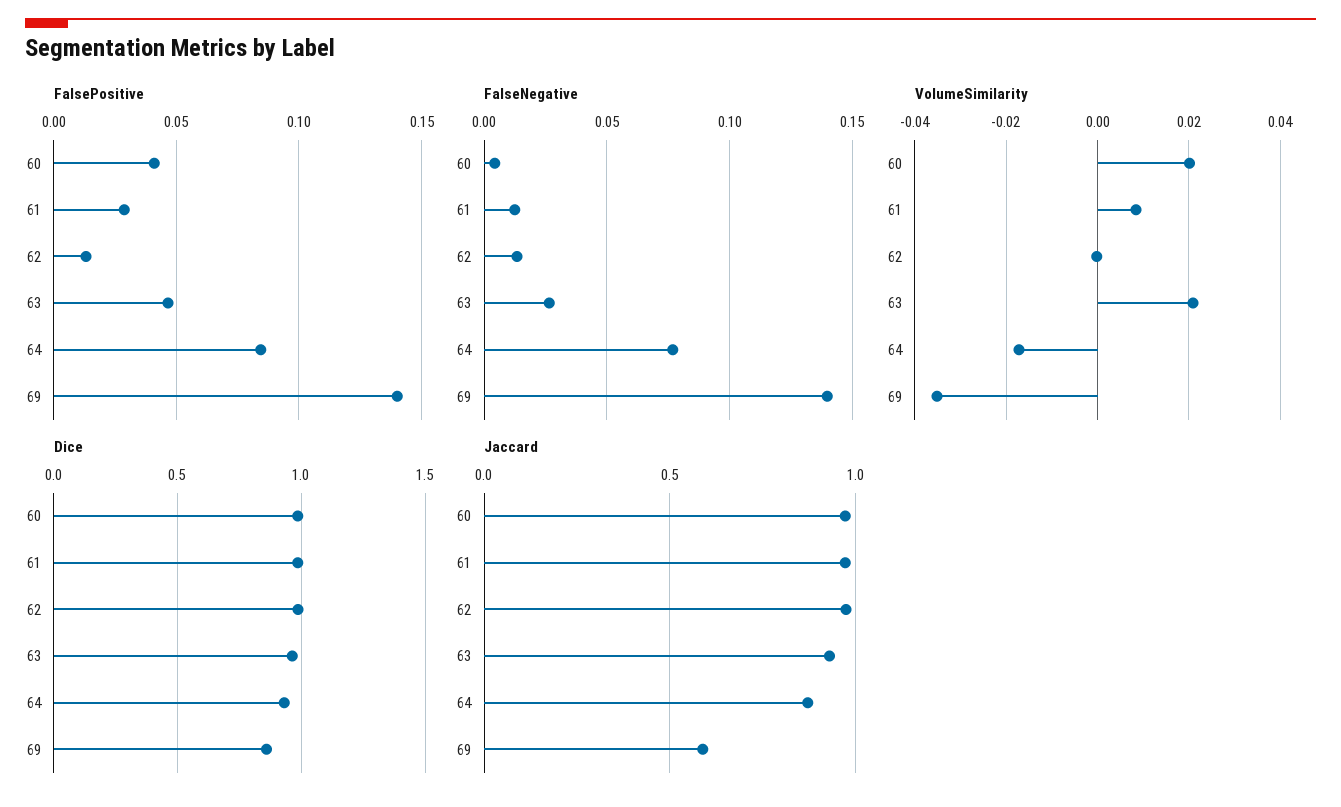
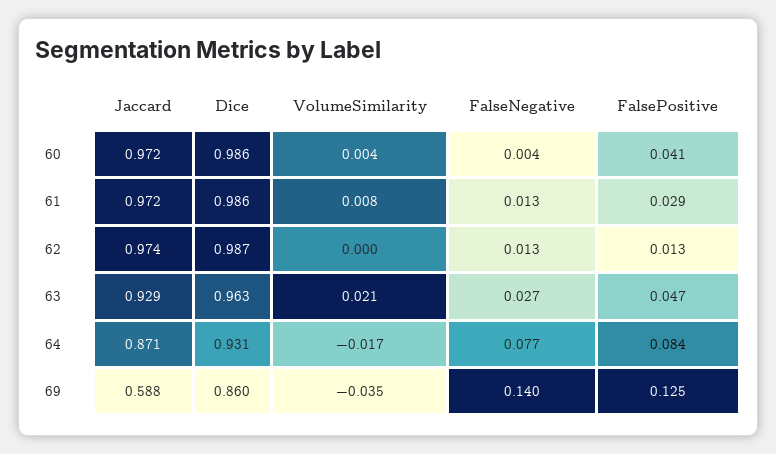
FalsePositive, 69: 0.14 -> 0.125
VolumeSimilarity, 60: 0.02 -> 0.004

